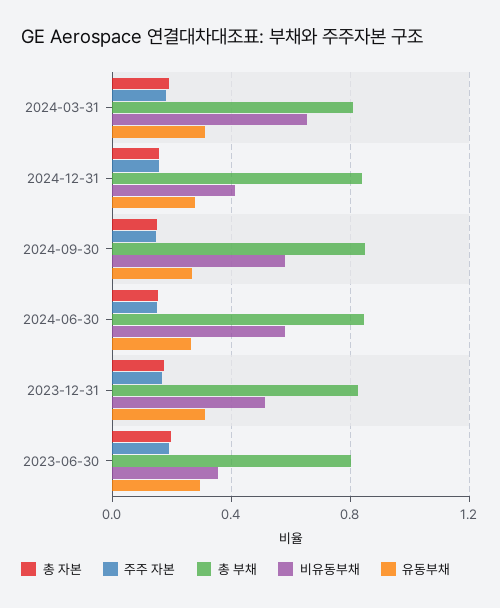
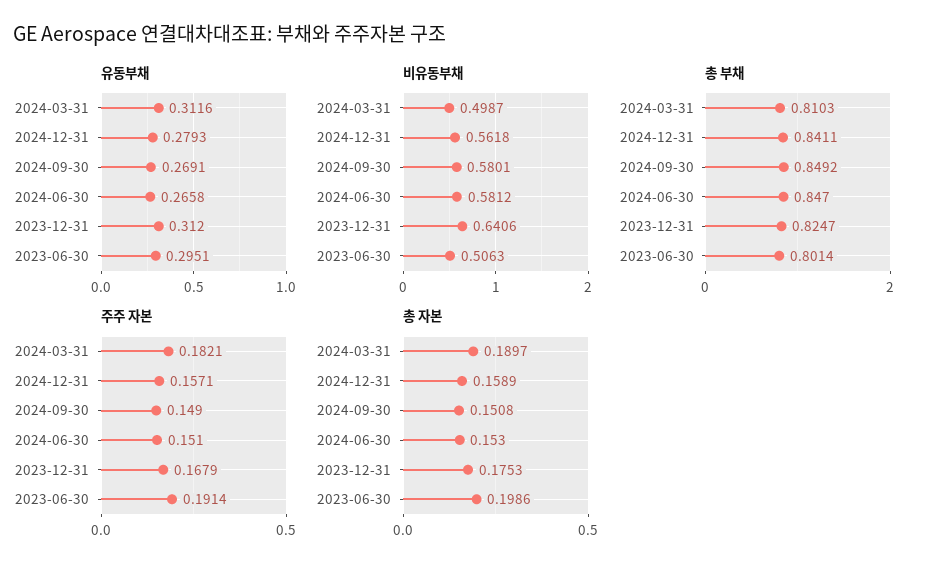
비유동부채, 2024-03-31: 0.65 -> 0.4987
비유동부채, 2024-12-31: 0.4 -> 0.5618
비유동부채, 2023-12-31: 0.5 -> 0.6406
비유동부채, 2023-06-30: 0.35 -> 0.5063

